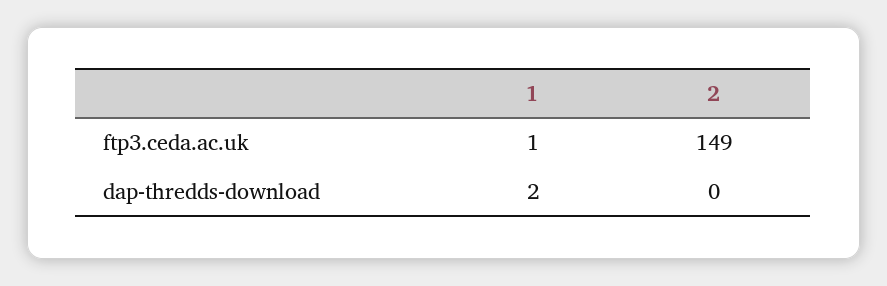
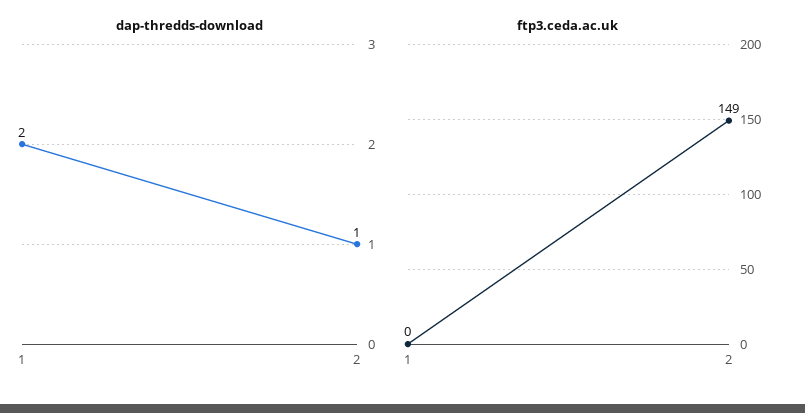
ftp3.ceda.ac.uk, 1: 1 -> 0
dap-thredds-download, 2: 0 -> 1

